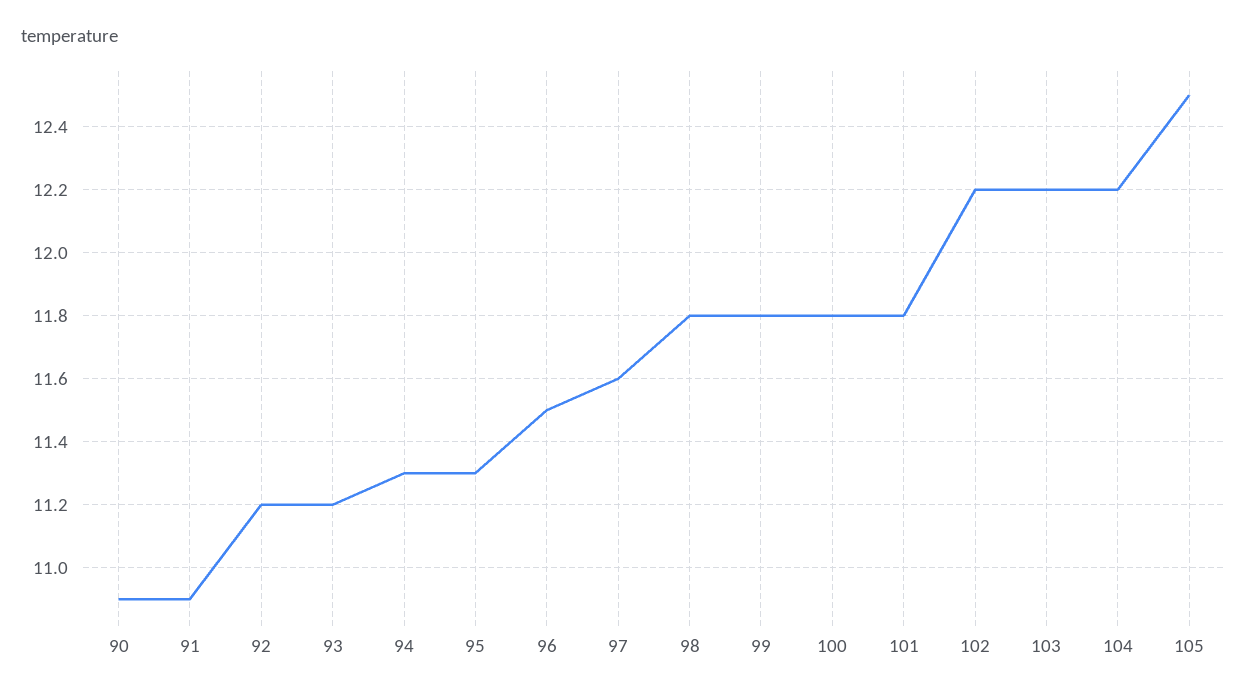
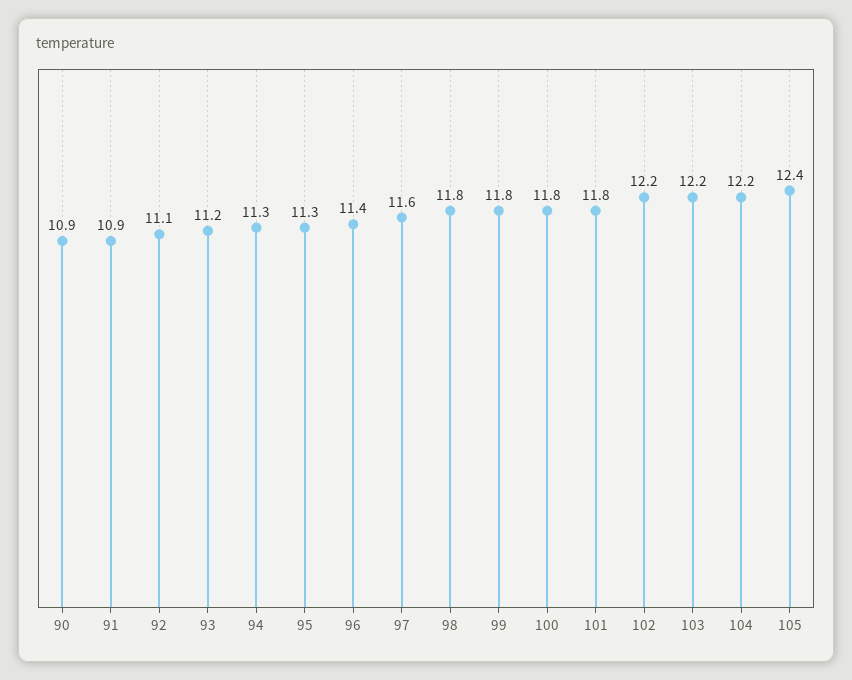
92: 11.2 -> 11.1
96: 11.5 -> 11.4
105: 12.5 -> 12.4

